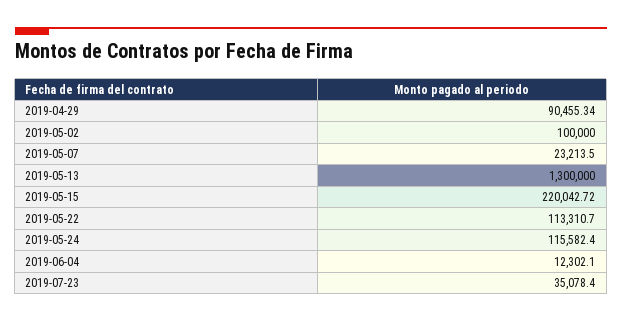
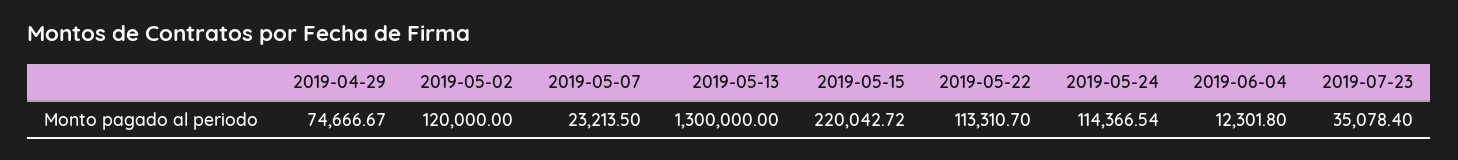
2019-04-29: 90455.34 -> 74666.67
2019-05-02: 100000 -> 120000
2019-05-24: 115582.4 -> 114366.54
2019-06-04: 12302.1 -> 12301.8

